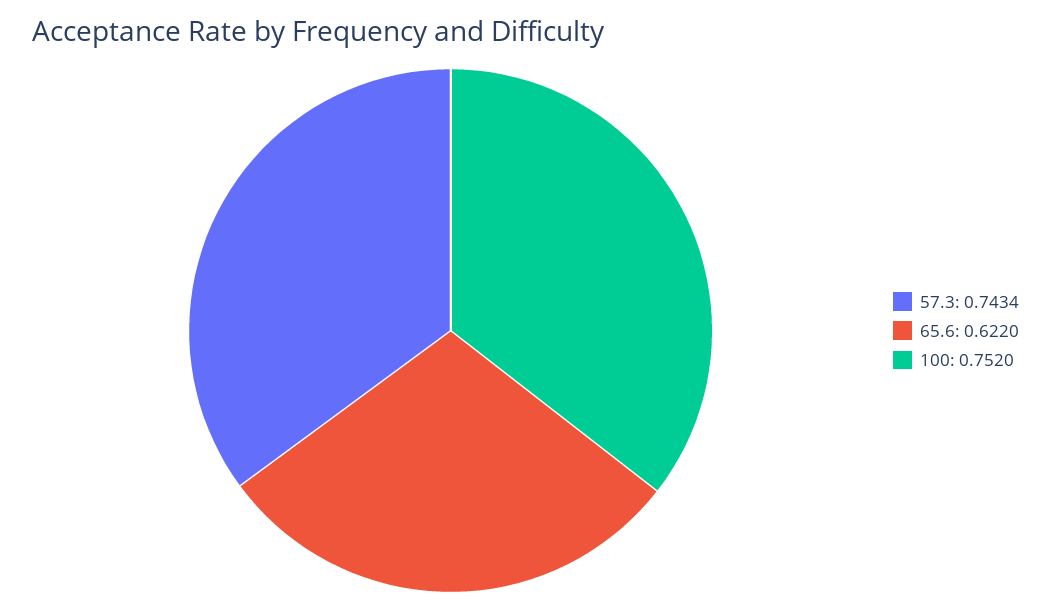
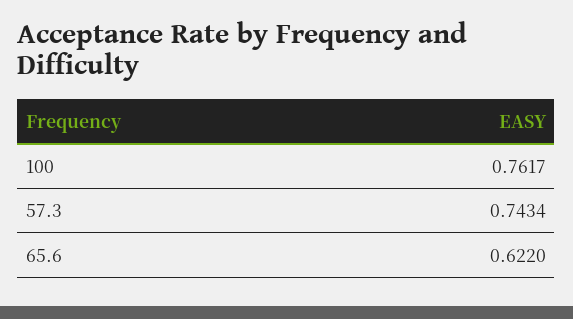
100: 0.752 -> 0.7617

